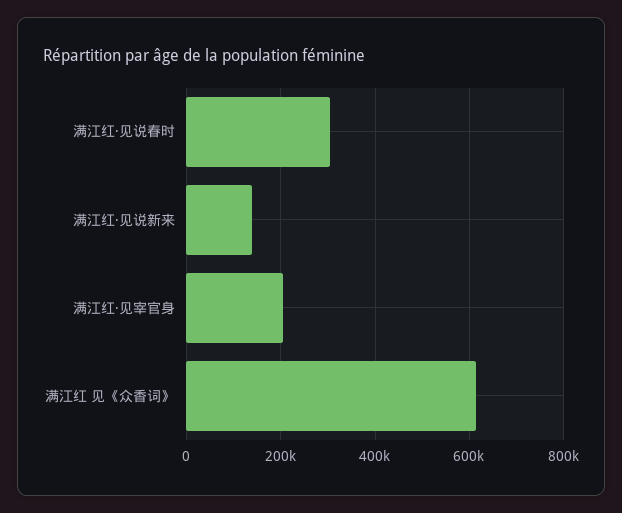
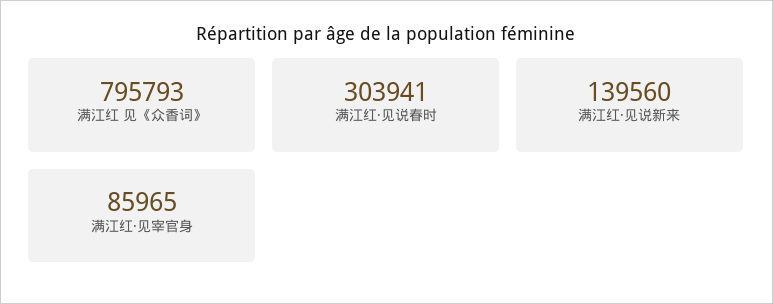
满江红·见宰官身: 200000 -> 85965
满江红 见《众香词》: 620000 -> 795793

